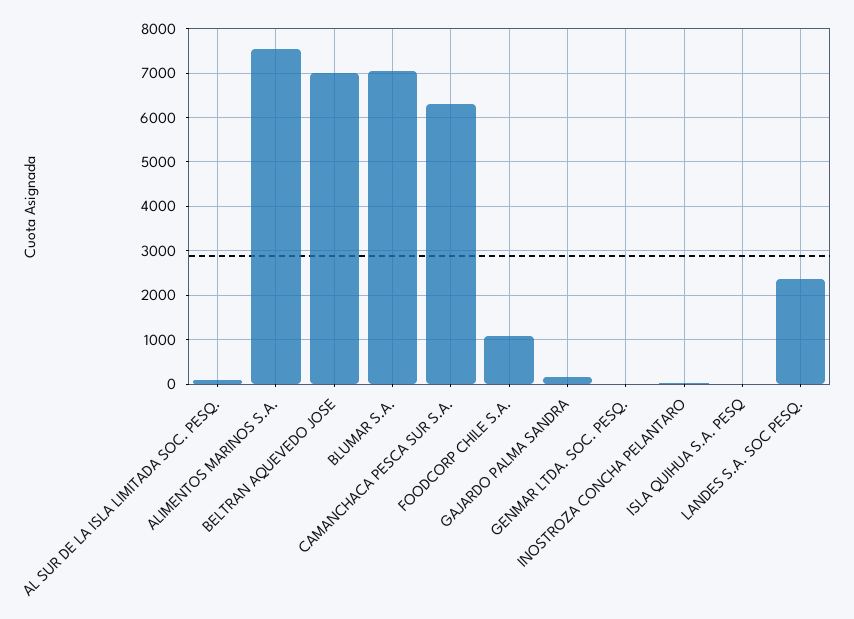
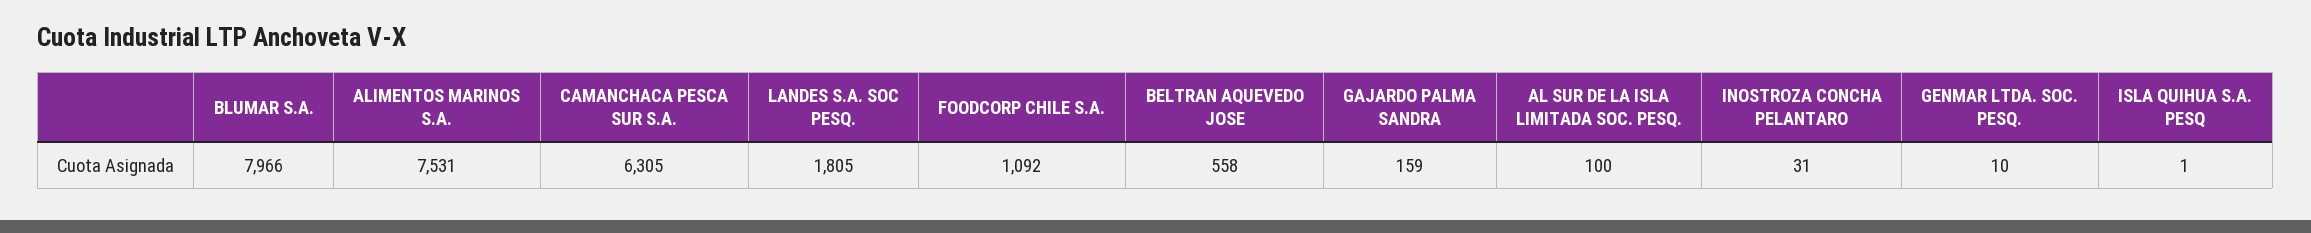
BELTRAN AQUEVEDO JOSE: 7000 -> 558
BLUMAR S.A.: 7000 -> 7966
LANDES S.A. SOC PESQ.: 2400 -> 1805

